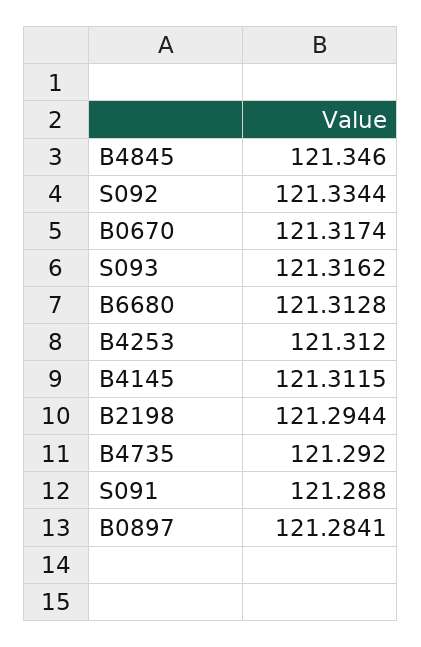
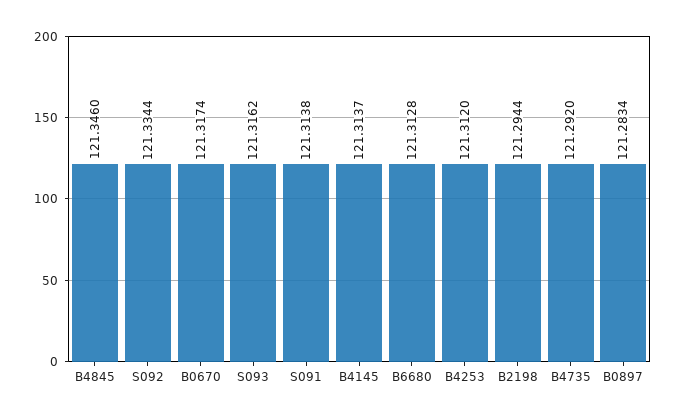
B4145: 121.3115 -> 121.3137
S091: 121.288 -> 121.3138
B0897: 121.2841 -> 121.2834

